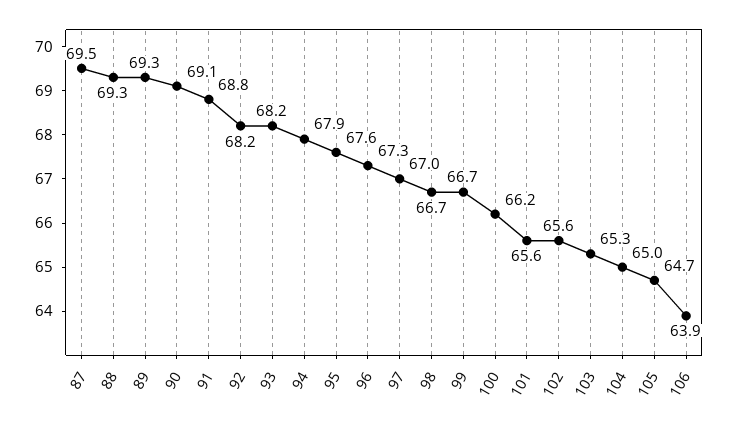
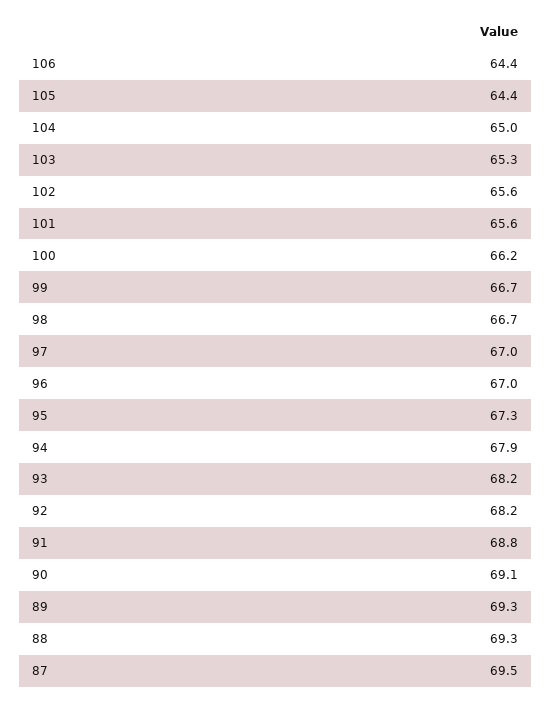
95: 67.6 -> 67.3
96: 67.3 -> 67
105: 64.7 -> 64.4
106: 63.9 -> 64.4

